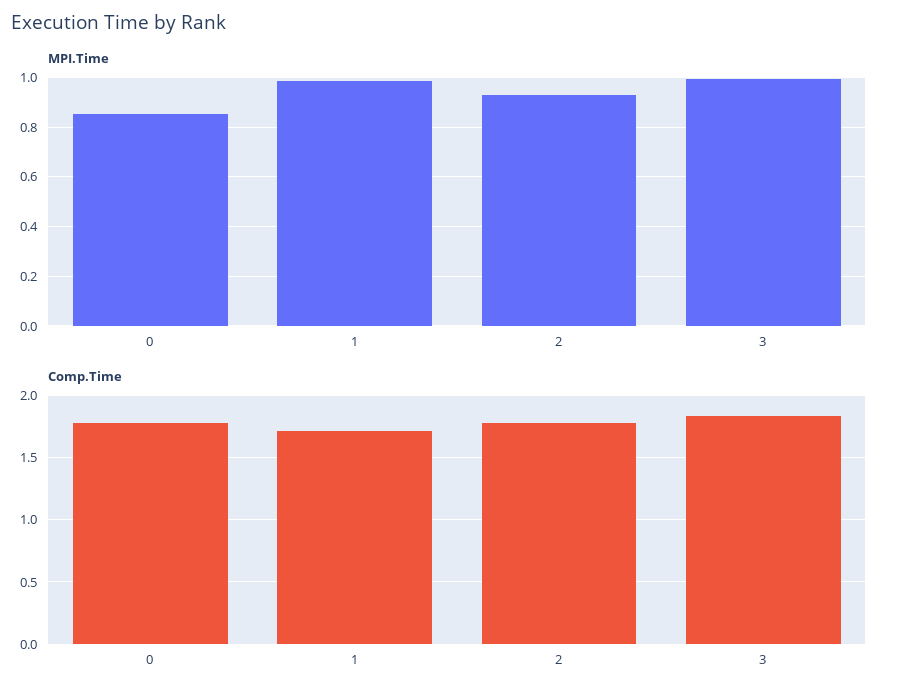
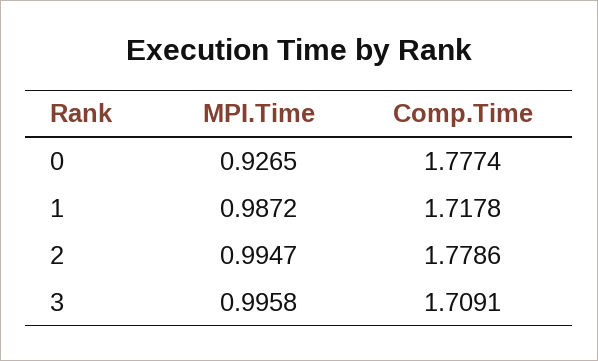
MPI.Time, 0: 0.85 -> 0.9265
MPI.Time, 2: 0.925 -> 0.9947
Comp.Time, 3: 1.85 -> 1.7091

